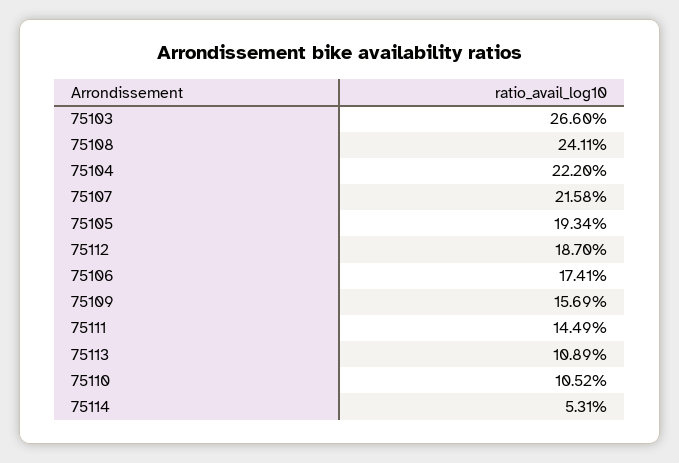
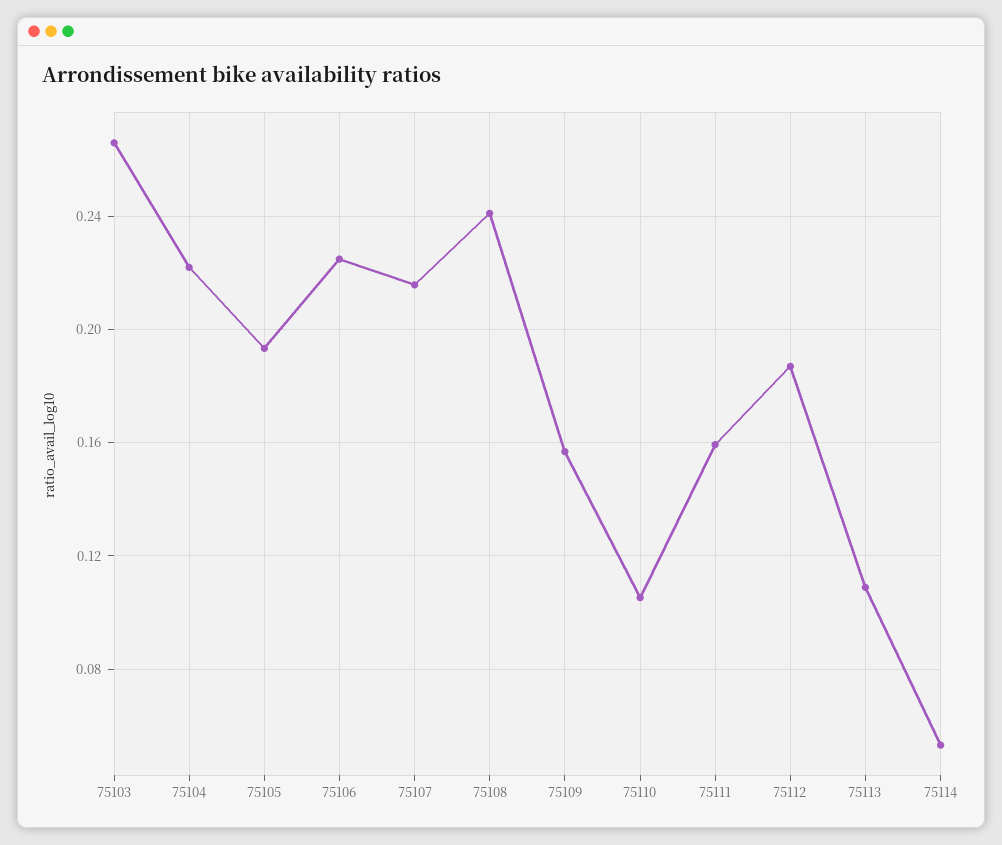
75106: 0.1741 -> 0.225
75111: 0.1449 -> 0.16

